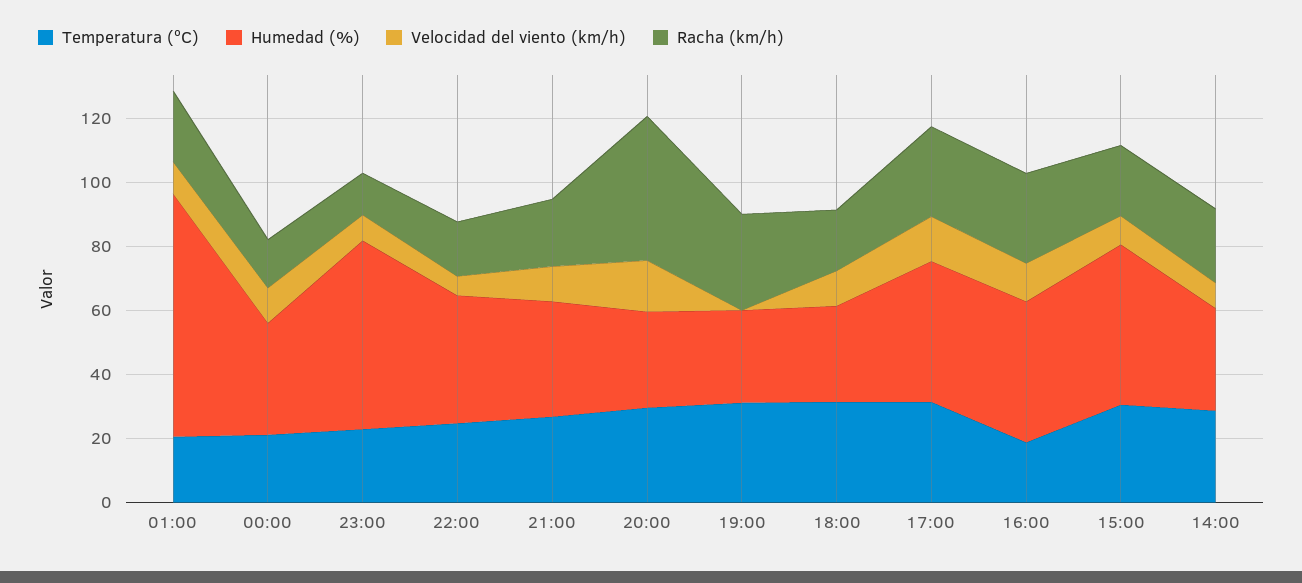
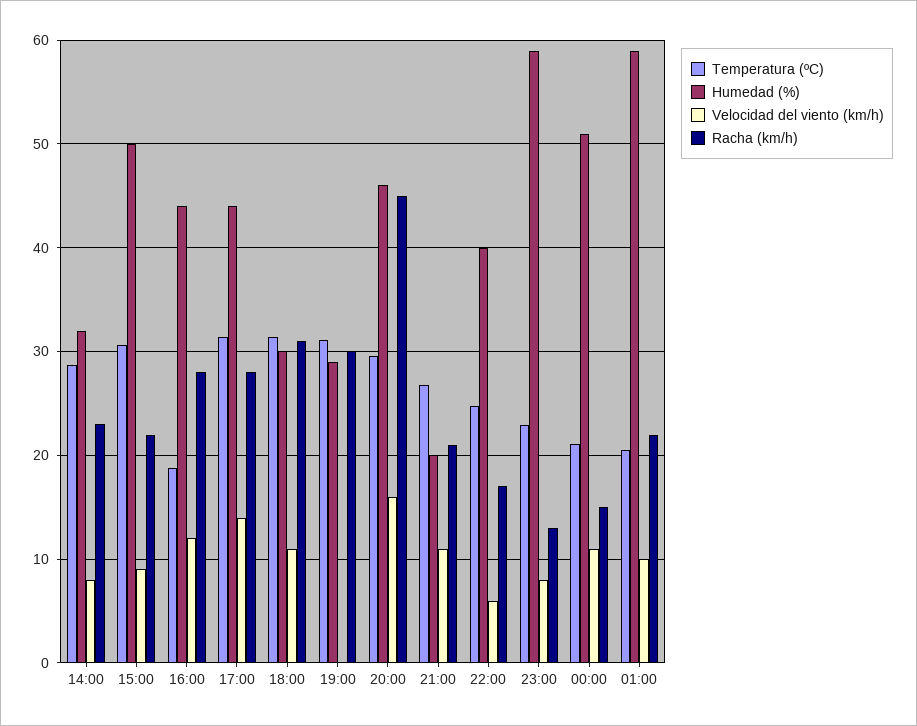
Humedad (%), 01:00: 75 -> 59
Humedad (%), 00:00: 35 -> 51
Humedad (%), 21:00: 35 -> 20
Humedad (%), 20:00: 30 -> 46
Racha (km/h), 18:00: 20 -> 31

